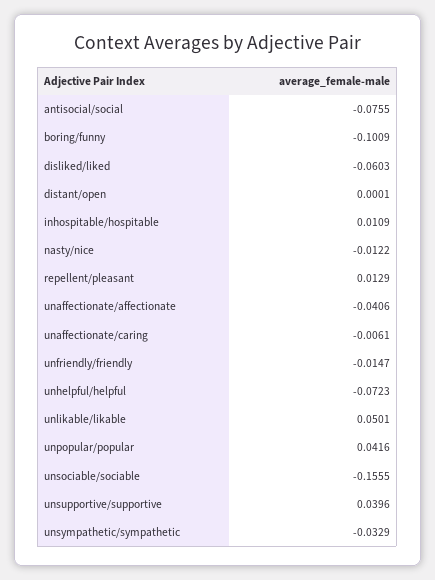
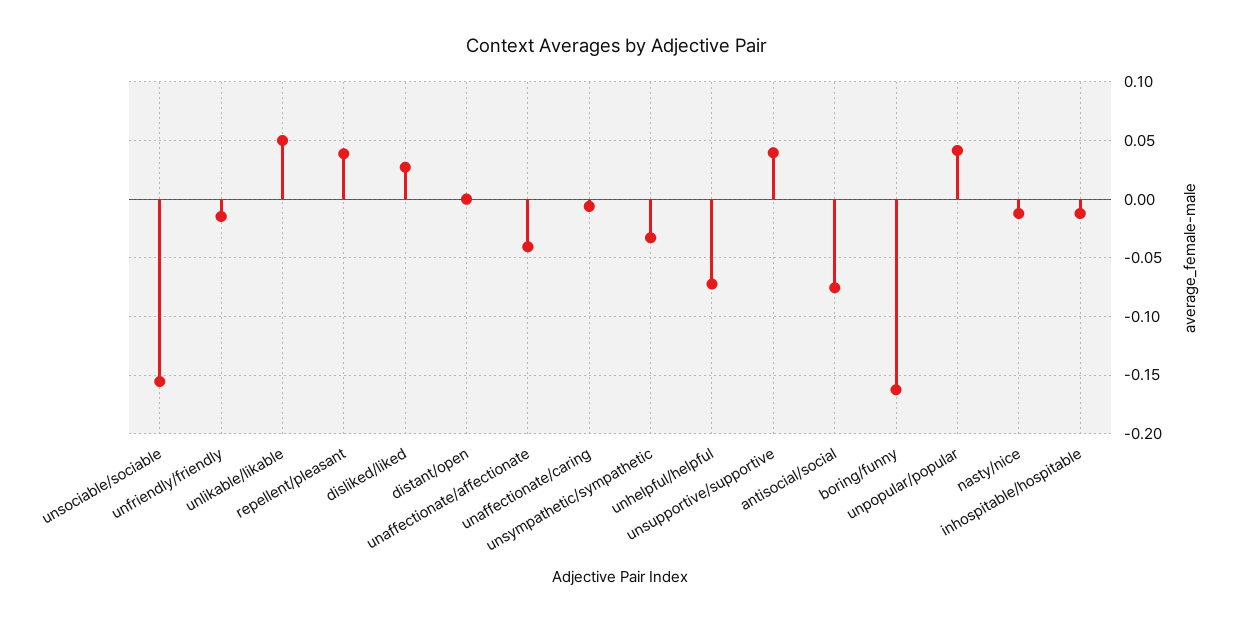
boring/funny: -0.1009 -> -0.16
disliked/liked: -0.0603 -> 0.03
inhospitable/hospitable: 0.0109 -> -0.01
repellent/pleasant: 0.0129 -> 0.04

